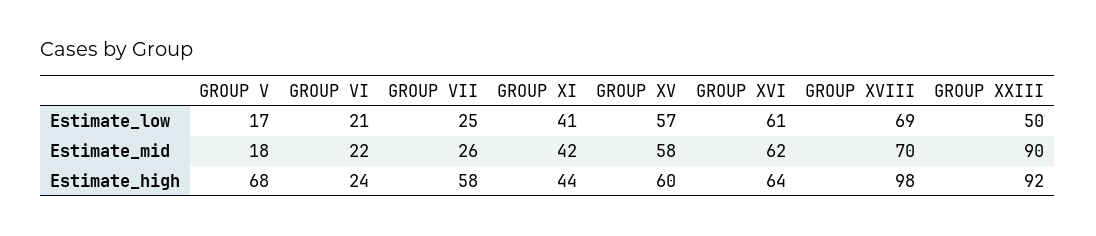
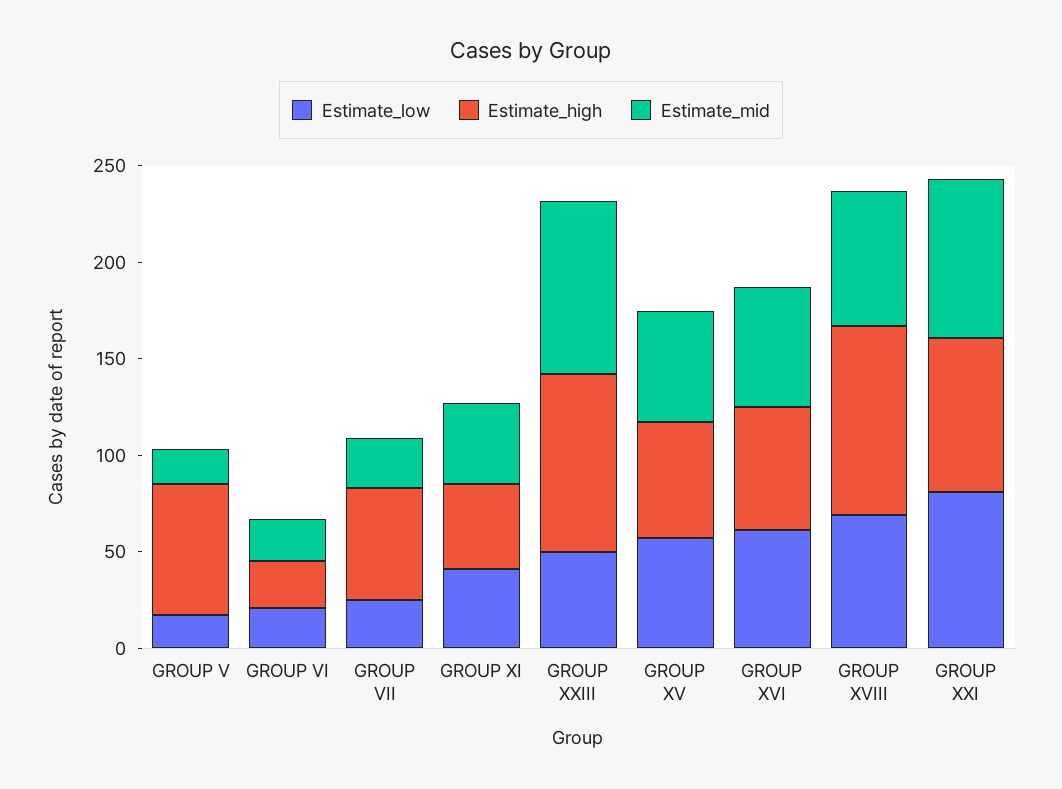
Estimate_low, GROUP XXI: none -> 80
Estimate_high, GROUP XXI: none -> 80
Estimate_mid, GROUP XXI: none -> 80

